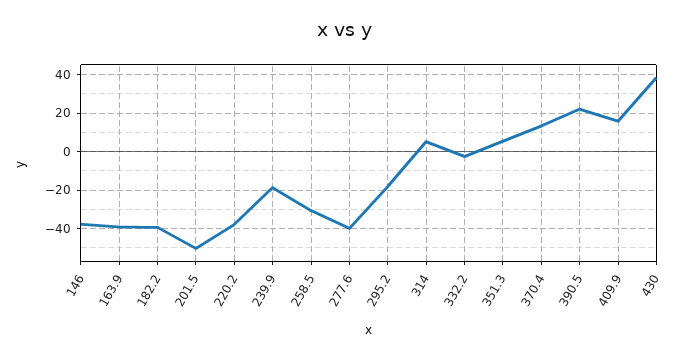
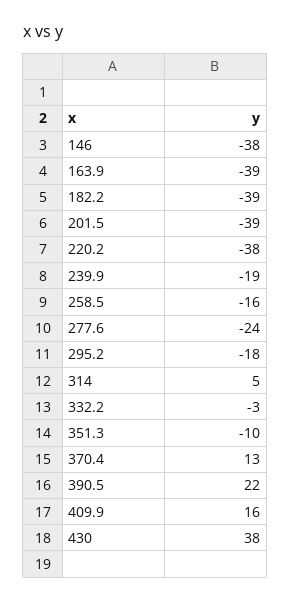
201.5: -50 -> -39
258.5: -30 -> -16
277.6: -40 -> -24
351.3: 5 -> -10

